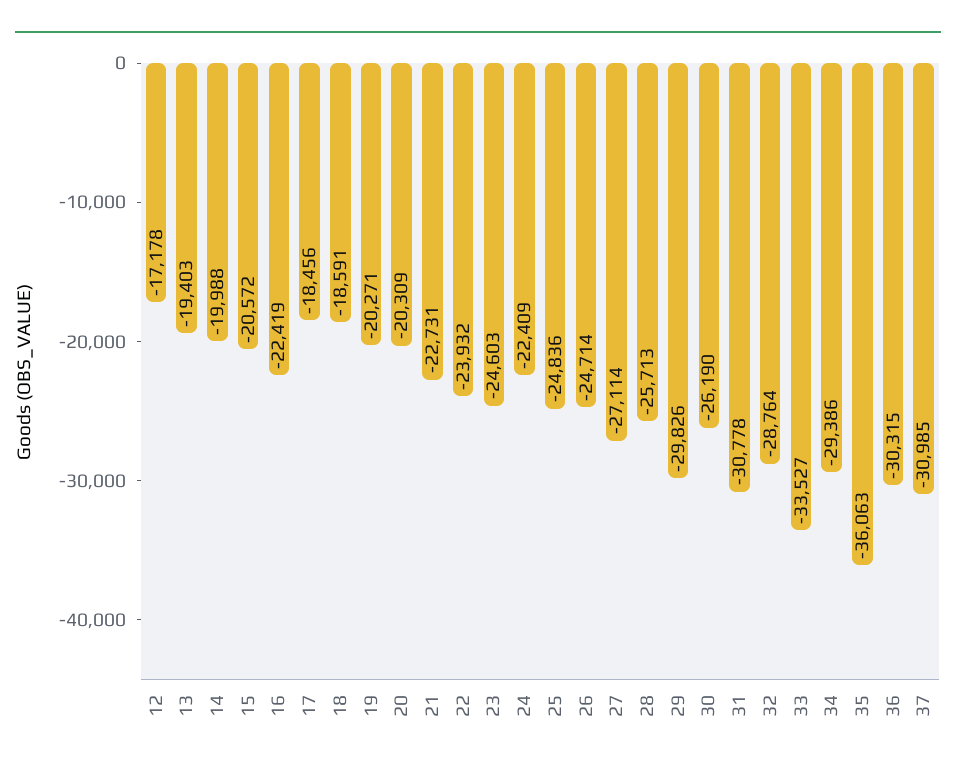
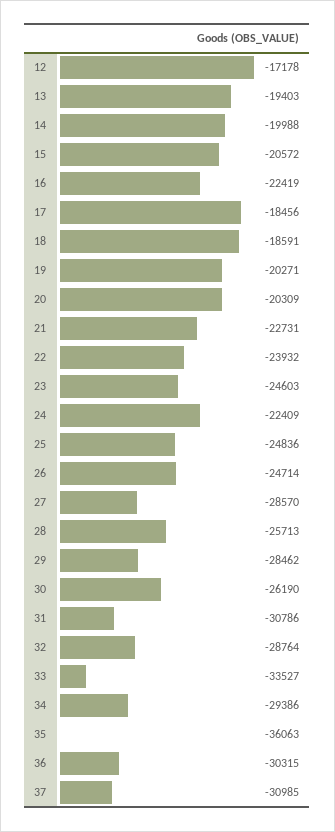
27: -27114 -> -28570
29: -29826 -> -28462
31: -30778 -> -30786

